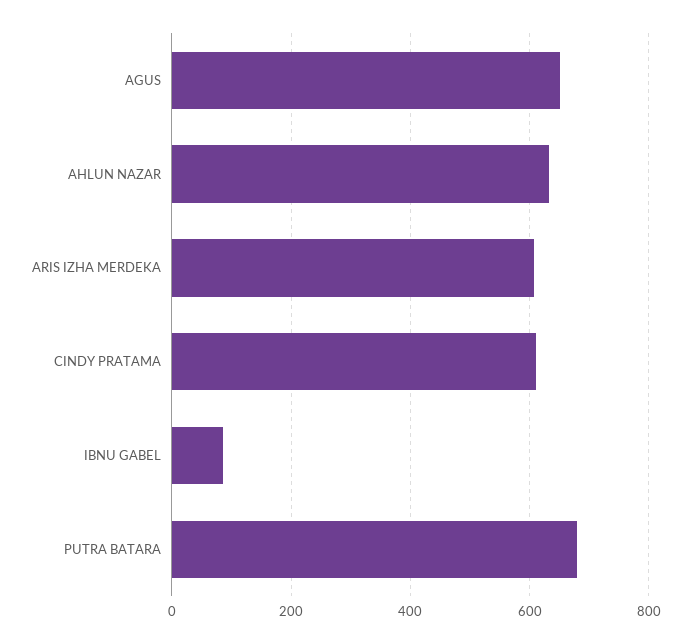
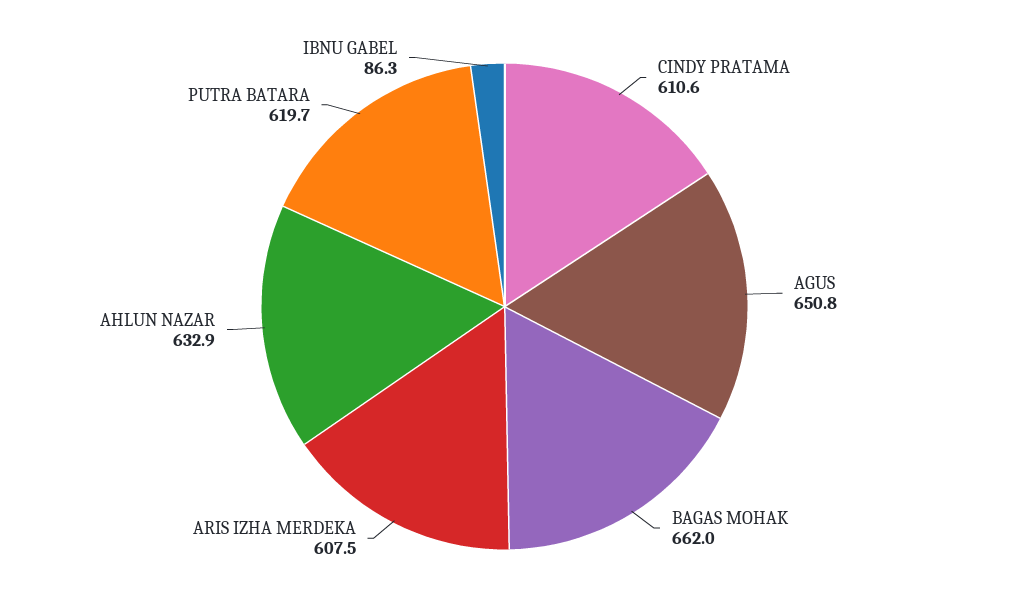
PUTRA BATARA: 680 -> 619.7
BAGAS MOHAK: none -> 662

